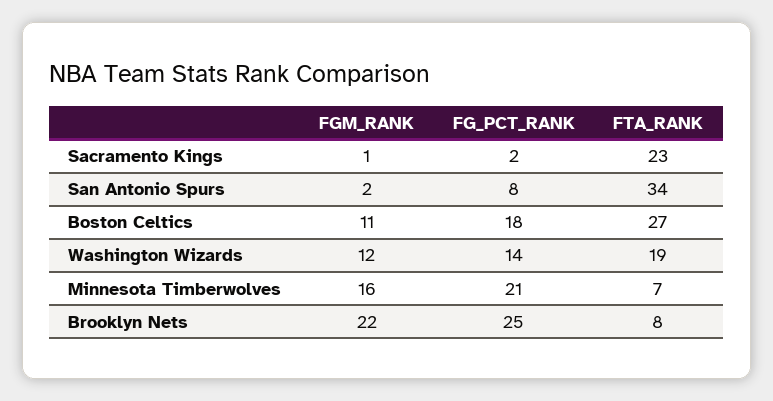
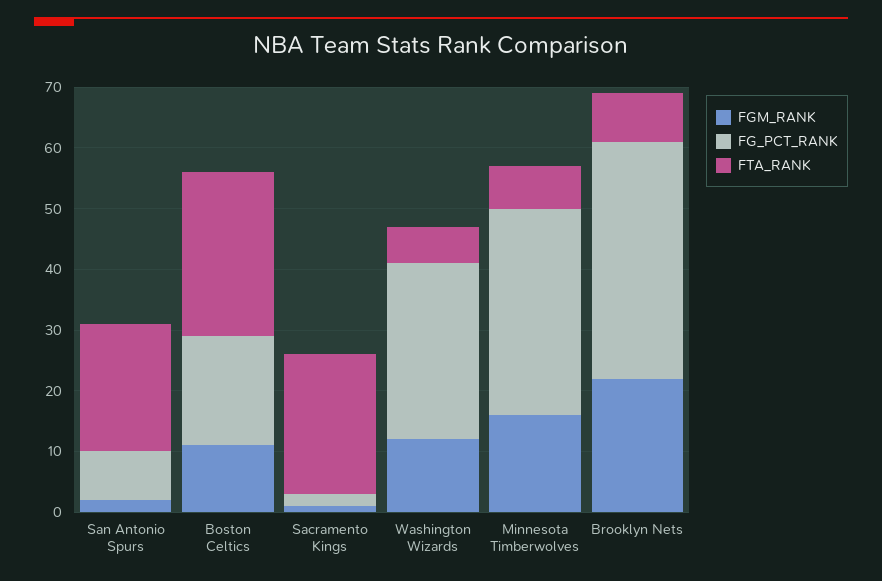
FTA_RANK, San Antonio Spurs: 34 -> 20
FG_PCT_RANK, Washington Wizards: 14 -> 30
FTA_RANK, Washington Wizards: 19 -> 5
FG_PCT_RANK, Minnesota Timberwolves: 21 -> 35
FG_PCT_RANK, Brooklyn Nets: 25 -> 40

